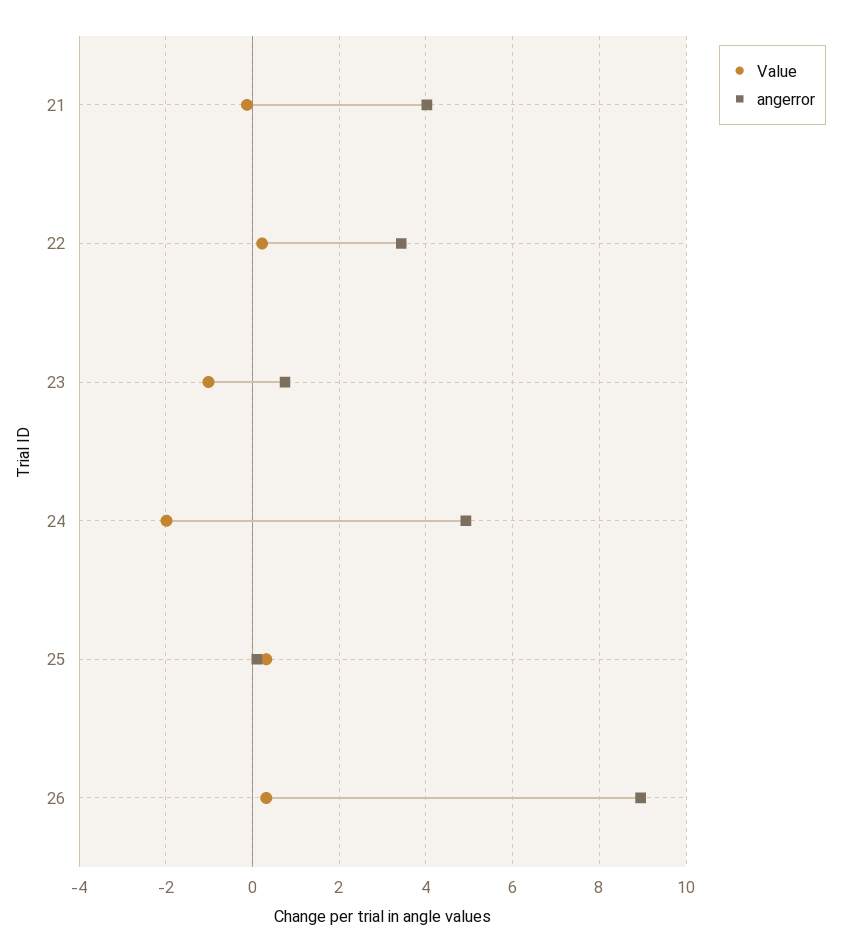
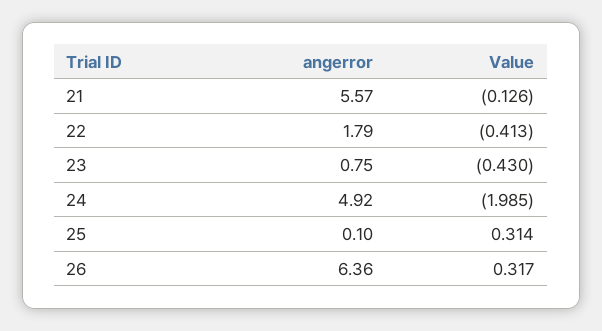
angerror, 21: 4 -> 5.57
Value, 22: 0.2 -> -0.413
angerror, 22: 3.4 -> 1.79
Value, 23: -1 -> -0.43
angerror, 26: 9 -> 6.36

